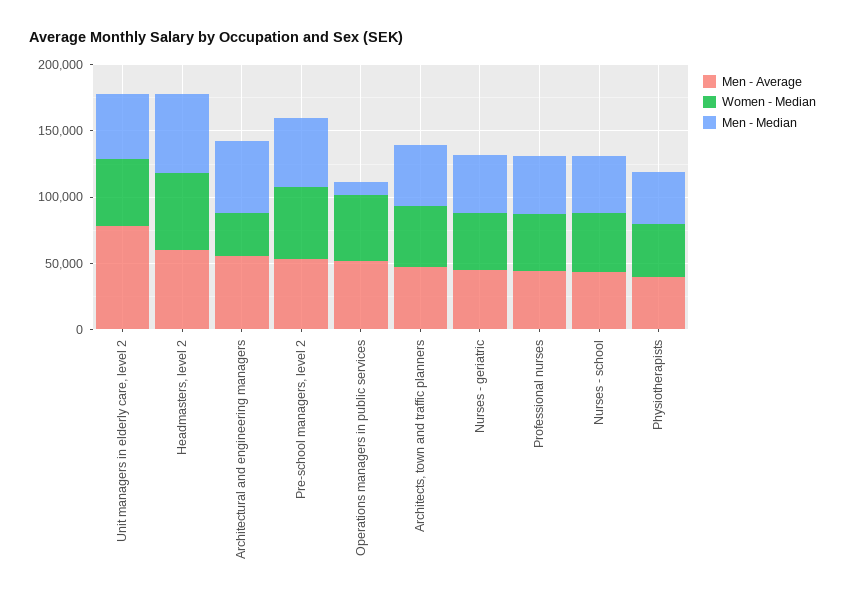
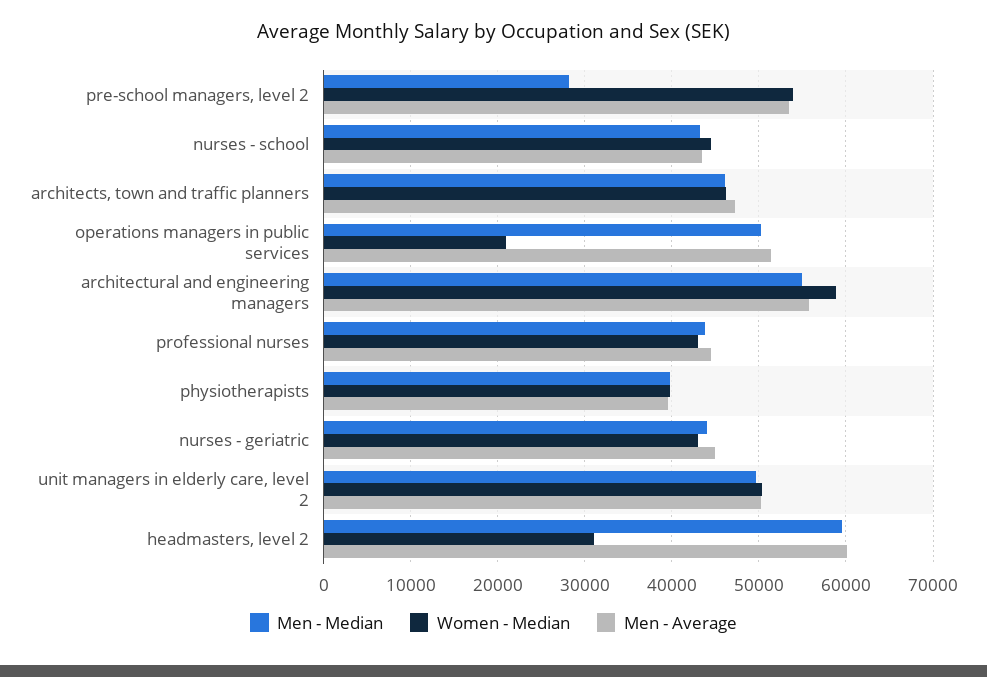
Men - Average, Unit managers in elderly care, level 2: 80000 -> 50000
Women - Median, Headmasters, level 2: 60000 -> 31000
Women - Median, Architectural and engineering managers: 30000 -> 59000
Men - Median, Pre-school managers, level 2: 50000 -> 28000
Women - Median, Operations managers in public services: 50000 -> 21000
Men - Median, Operations managers in public services: 10000 -> 50000

